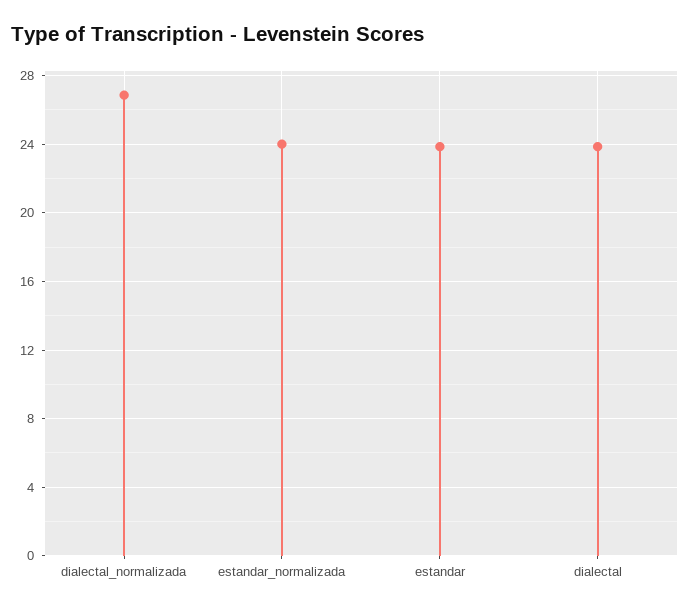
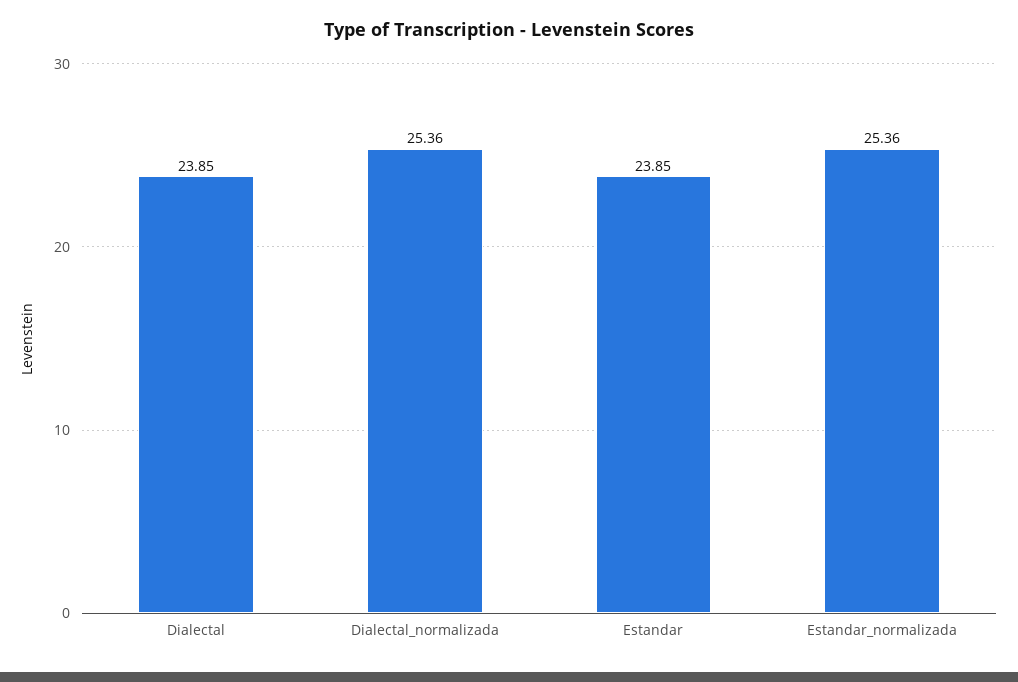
dialectal_normalizada: 27 -> 25.36
estandar_normalizada: 24 -> 25.36

